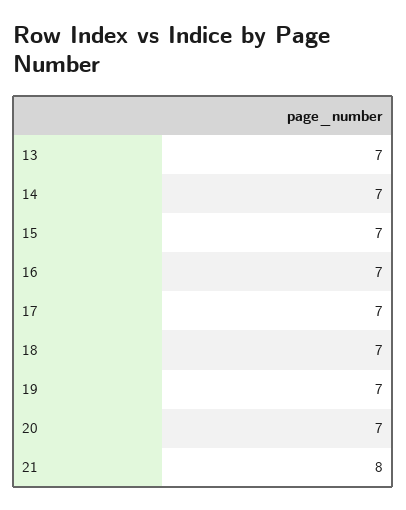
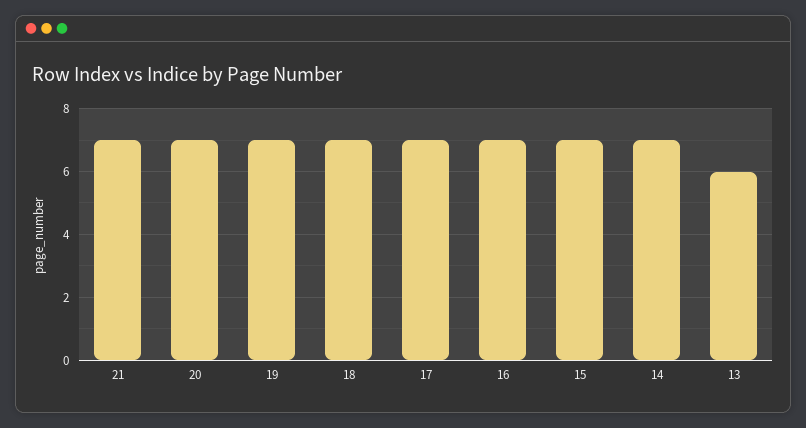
13: 7 -> 6
21: 8 -> 7

